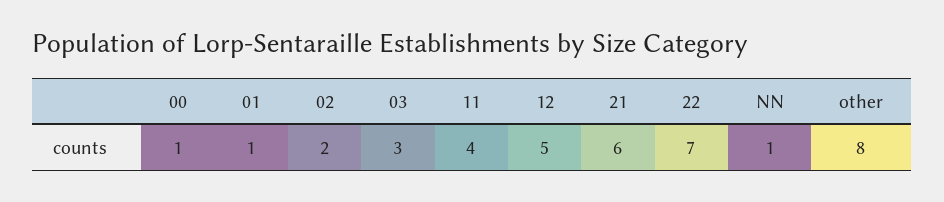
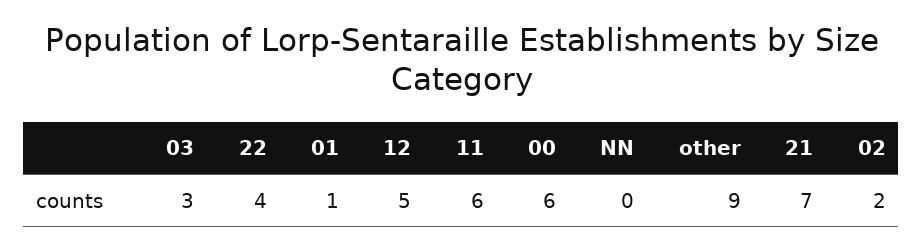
00: 1 -> 6
11: 4 -> 6
21: 6 -> 7
22: 7 -> 4
NN: 1 -> 0
other: 8 -> 9

